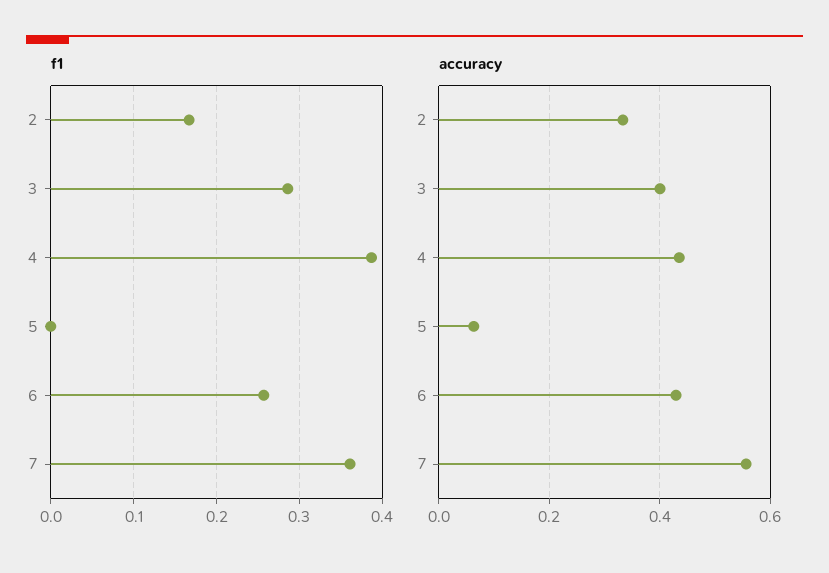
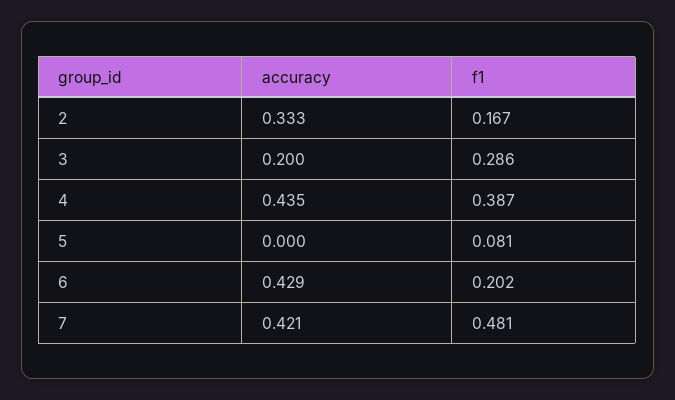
f1, 5: 0 -> 0.081
f1, 6: 0.26 -> 0.202
f1, 7: 0.36 -> 0.481
accuracy, 3: 0.4 -> 0.2
accuracy, 5: 0.06 -> 0
accuracy, 7: 0.56 -> 0.421

